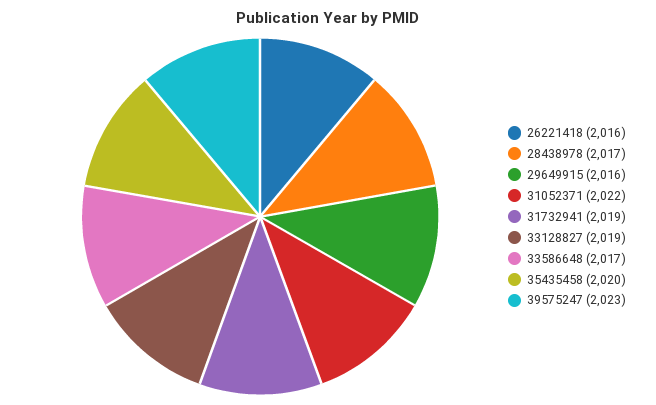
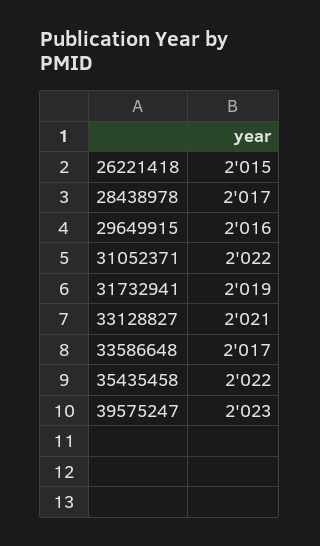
26221418: 2016 -> 2015
33128827: 2019 -> 2021
35435458: 2020 -> 2022

